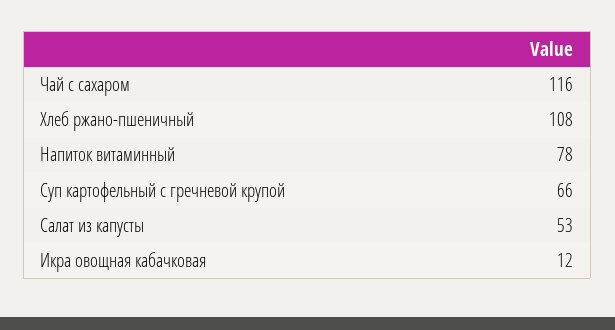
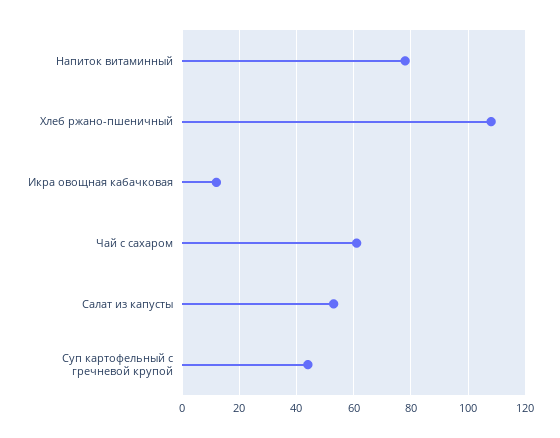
Чай с сахаром: 116 -> 60
Суп картофельный с гречневой крупой: 66 -> 45

